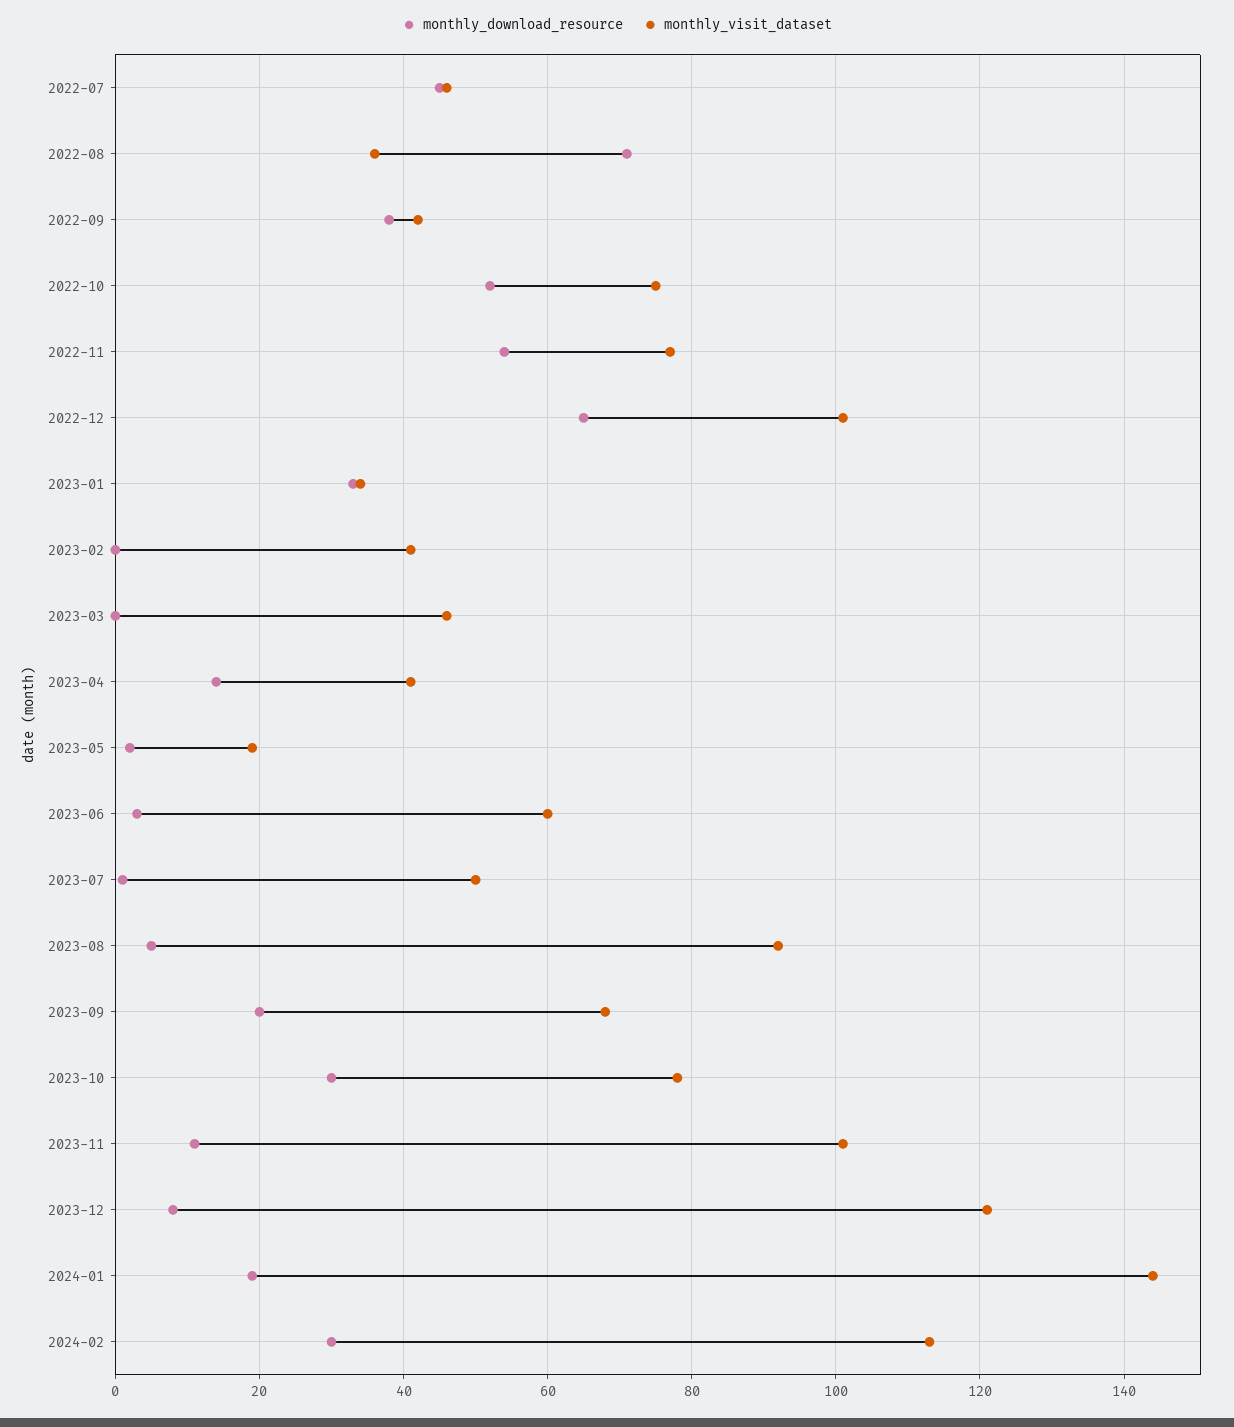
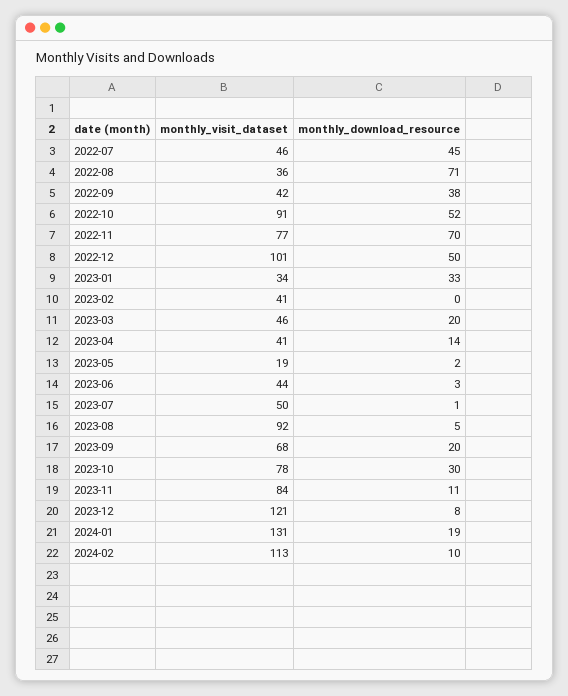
monthly_visit_dataset, 2022-10: 75 -> 91
monthly_download_resource, 2022-11: 55 -> 70
monthly_download_resource, 2022-12: 65 -> 50
monthly_download_resource, 2023-03: 0 -> 20
monthly_visit_dataset, 2023-06: 60 -> 44
monthly_visit_dataset, 2023-11: 100 -> 84
monthly_visit_dataset, 2024-01: 145 -> 131
monthly_download_resource, 2024-02: 30 -> 10

